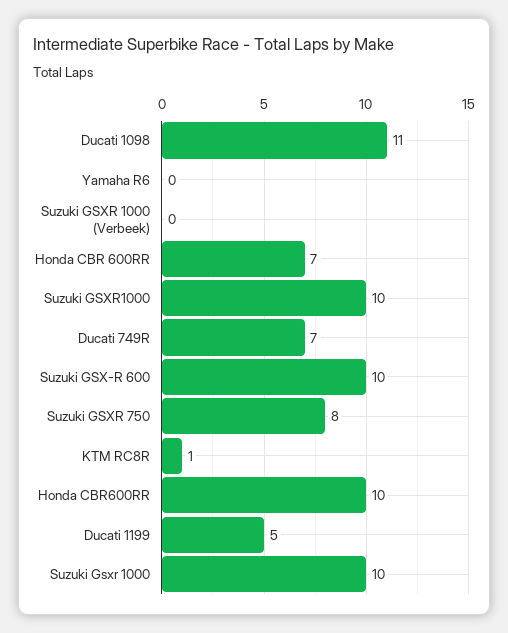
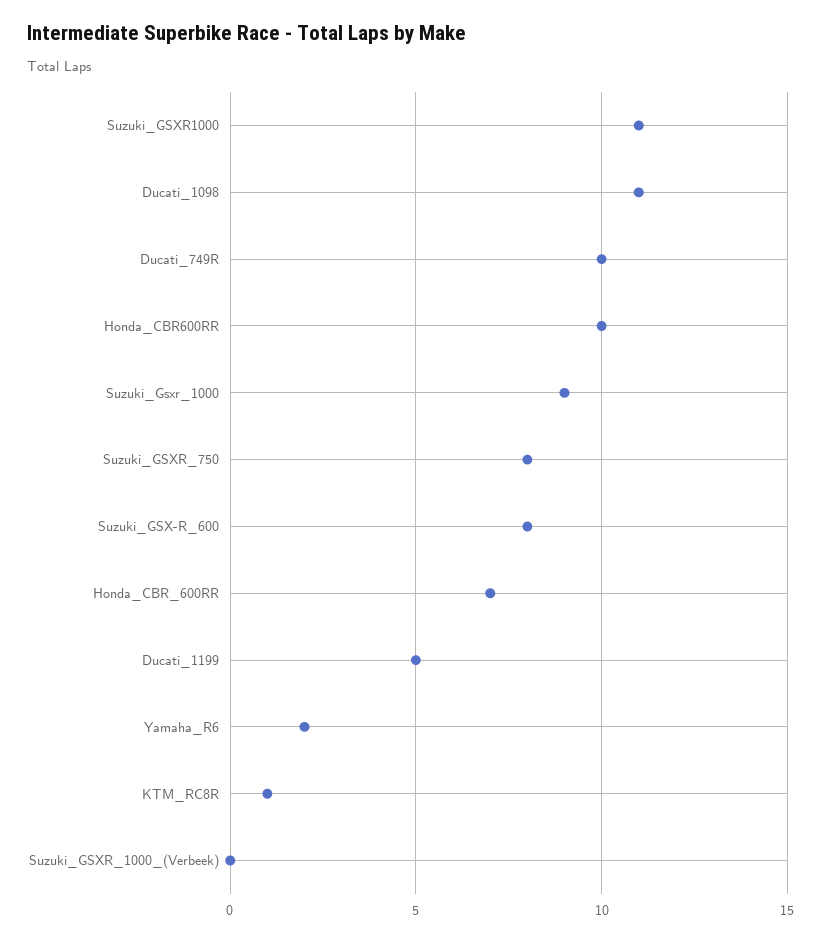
Yamaha R6: 0 -> 2
Suzuki GSXR1000: 10 -> 11
Ducati 749R: 7 -> 10
Suzuki GSX-R 600: 10 -> 8
Suzuki Gsxr 1000: 10 -> 9

